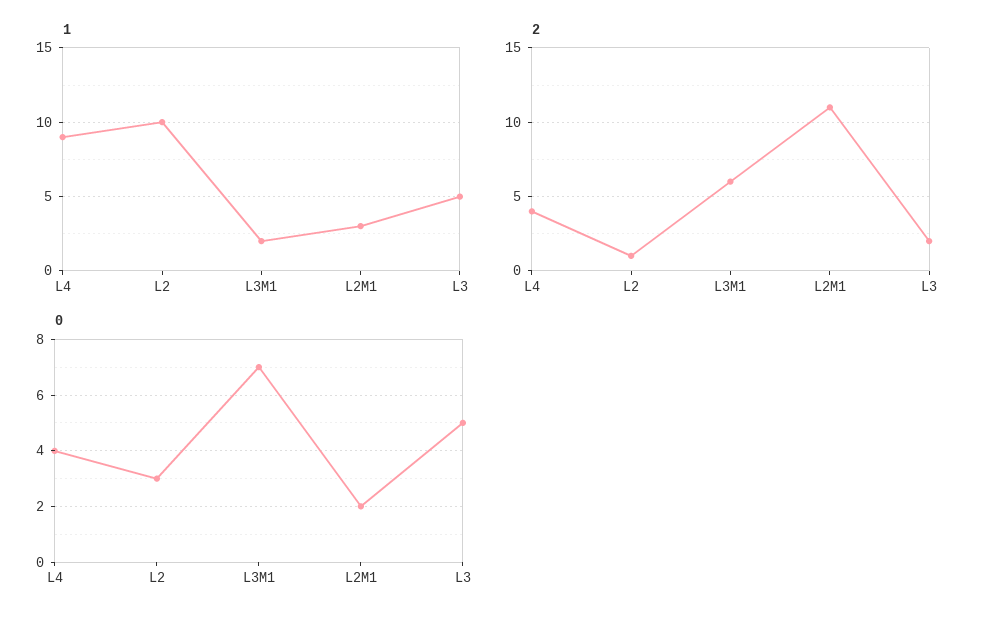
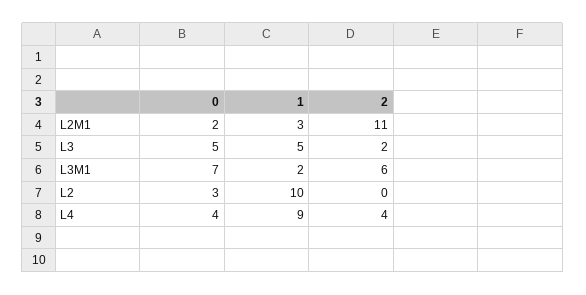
2, L2: 1 -> 0

